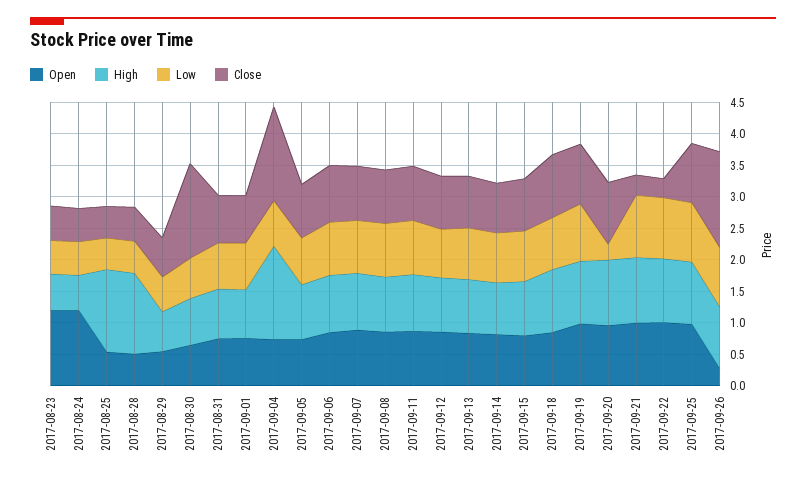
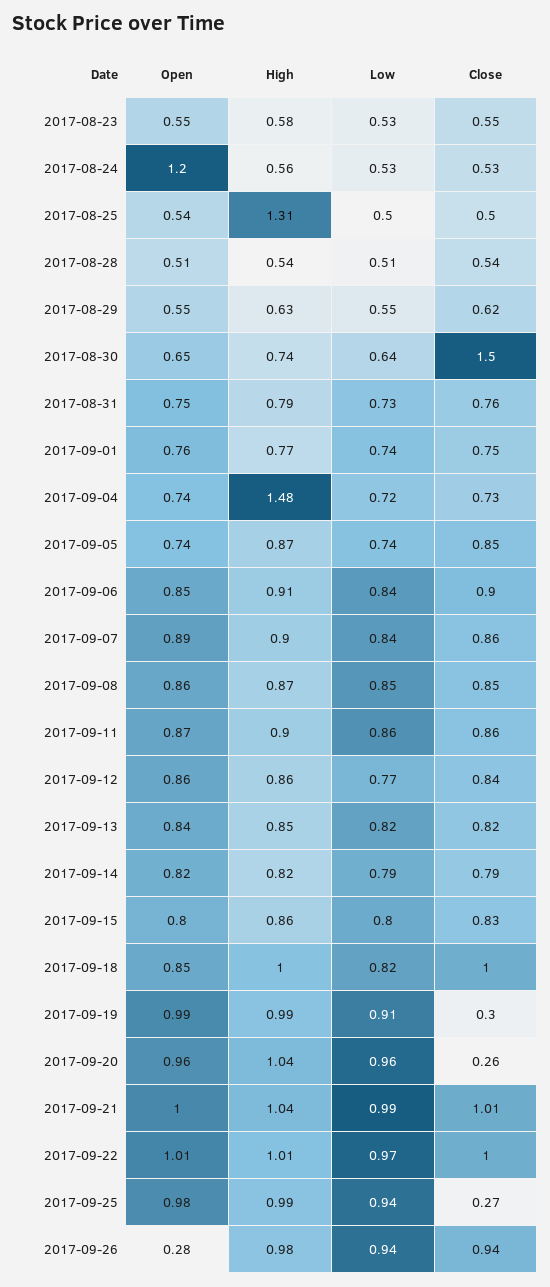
Open, 2017-08-23: 1.25 -> 0.55
High, 2017-08-28: 1.25 -> 0.54
Close, 2017-09-04: 1.5 -> 0.73
Close, 2017-09-19: 1 -> 0.3
Low, 2017-09-20: 0.25 -> 0.96
Close, 2017-09-20: 1 -> 0.26
Close, 2017-09-21: 0.25 -> 1.01
Close, 2017-09-22: 0.25 -> 1
Close, 2017-09-25: 1 -> 0.27
Close, 2017-09-26: 1.5 -> 0.94

